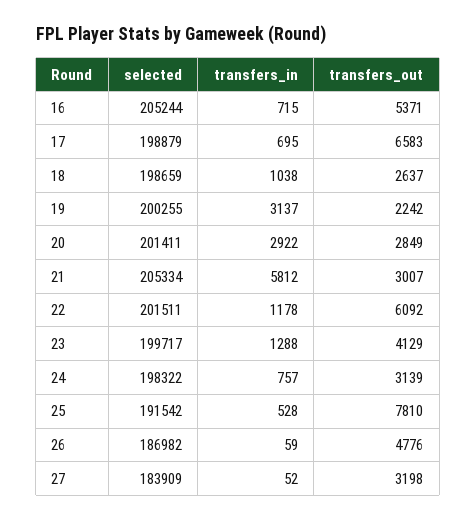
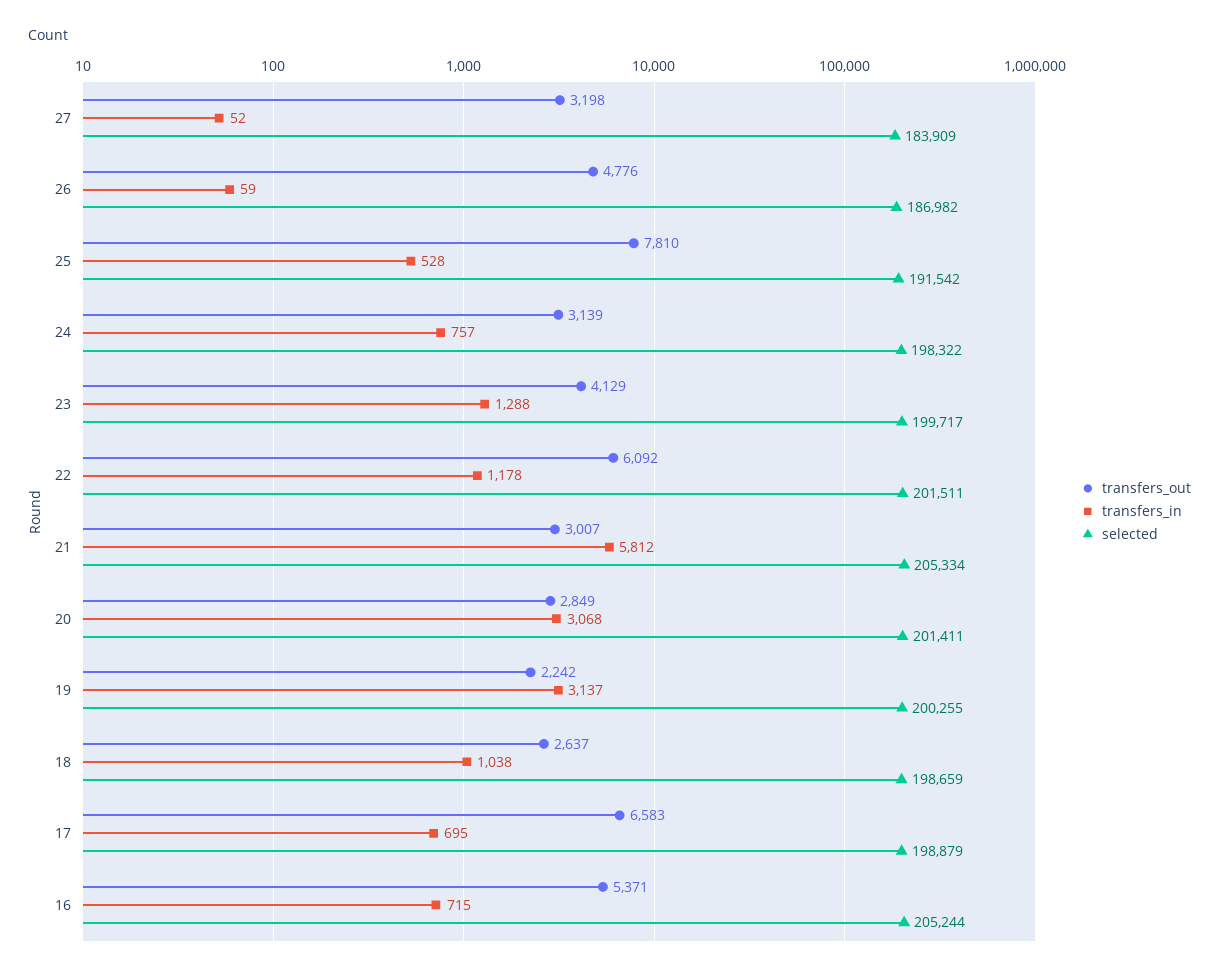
transfers_in, 20: 2922 -> 3068

